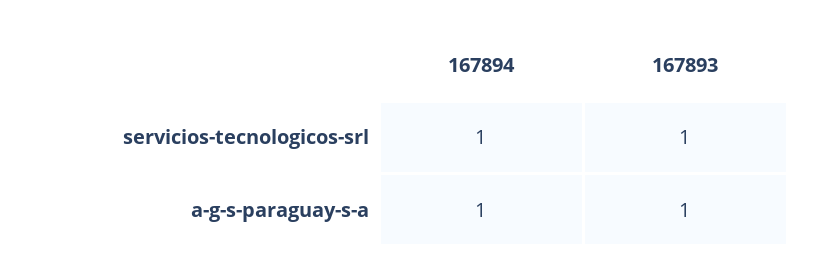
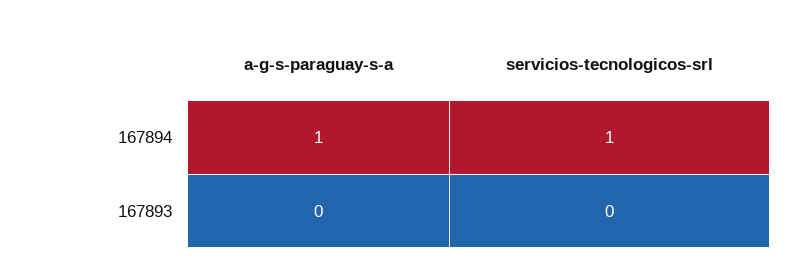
167893, servicios-tecnologicos-srl: 1 -> 0
167893, a-g-s-paraguay-s-a: 1 -> 0

